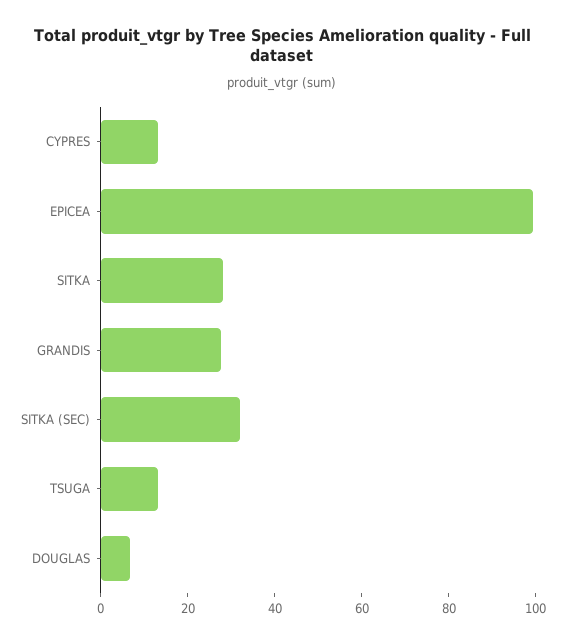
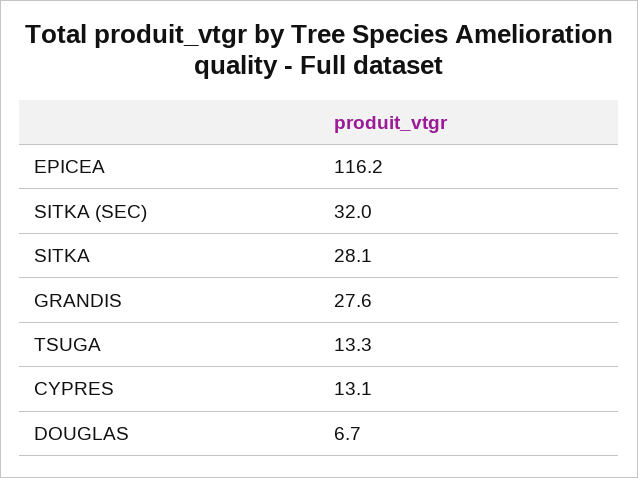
EPICEA: 100 -> 116.2

